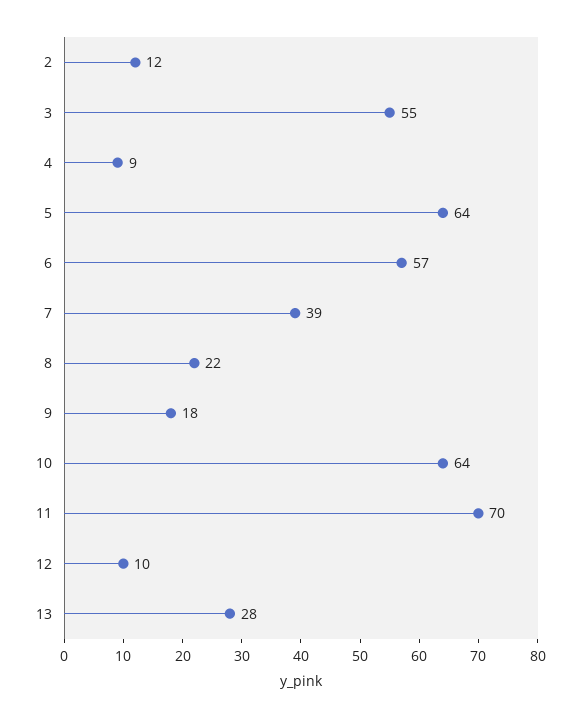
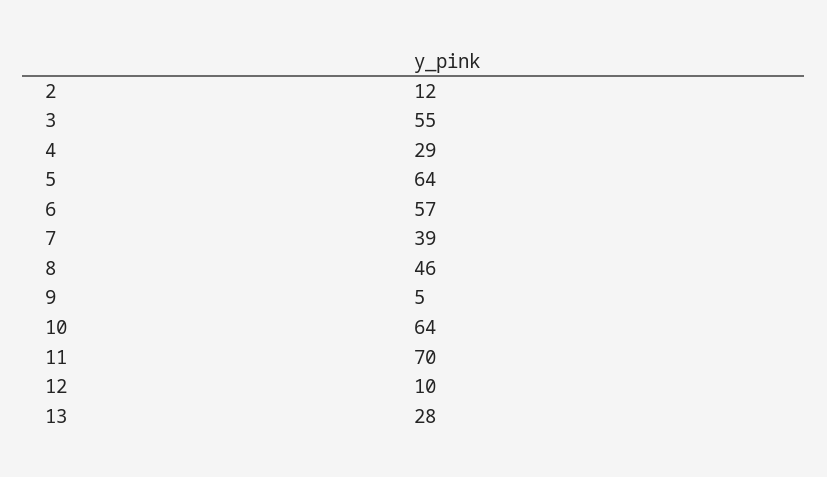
4: 9 -> 29
8: 22 -> 46
9: 18 -> 5

